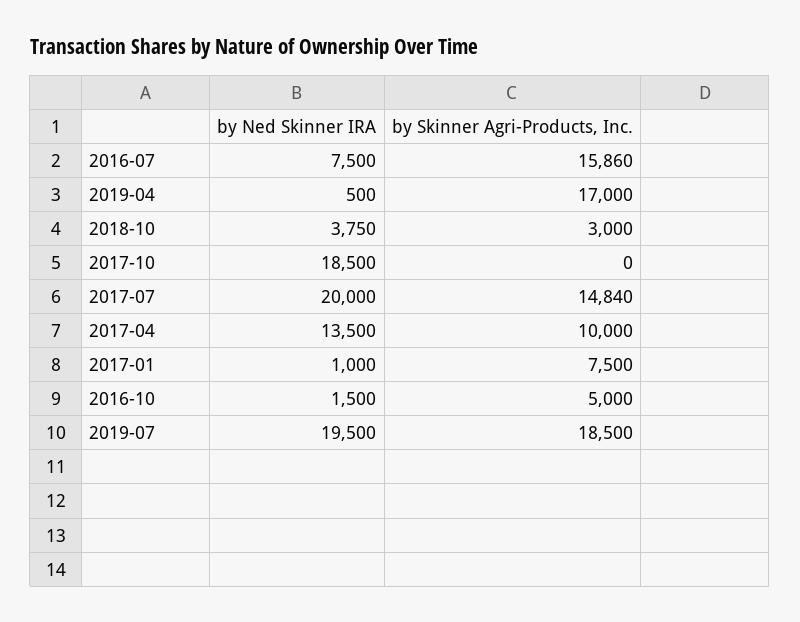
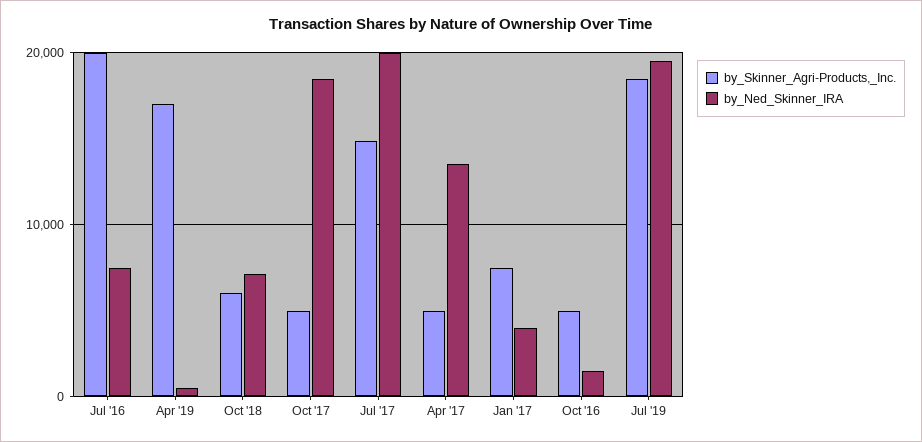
by Skinner Agri-Products, Inc., 2016-07: 15860 -> 20000
by Ned Skinner IRA, 2018-10: 3750 -> 7000
by Skinner Agri-Products, Inc., 2018-10: 3000 -> 6000
by Skinner Agri-Products, Inc., 2017-10: 0 -> 5000
by Skinner Agri-Products, Inc., 2017-04: 10000 -> 5000
by Ned Skinner IRA, 2017-01: 1000 -> 4000

